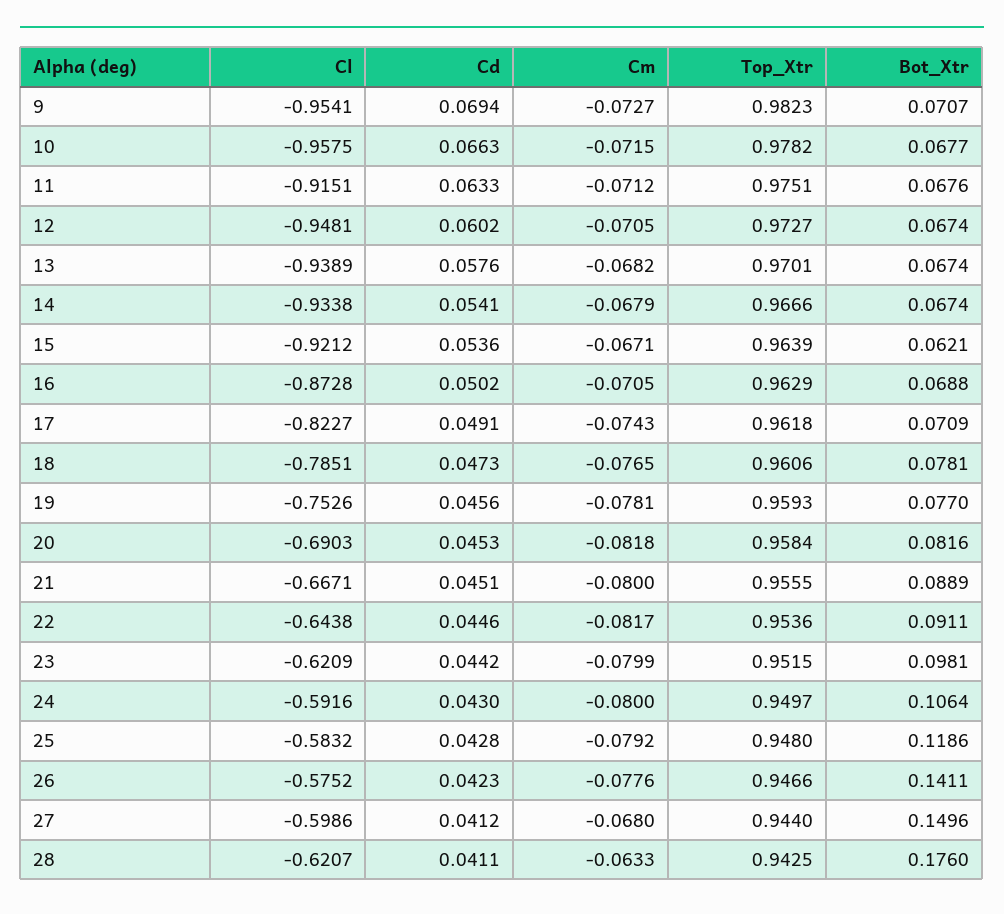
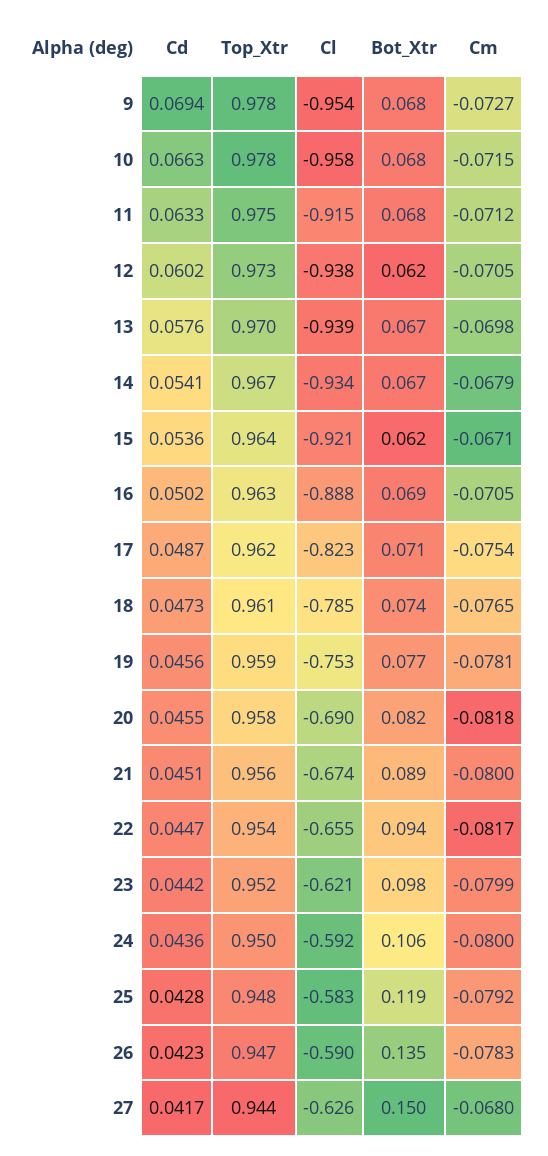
Top_Xtr, 9: 0.9823 -> 0.978
Bot_Xtr, 9: 0.0707 -> 0.068
Cl, 12: -0.9481 -> -0.938
Bot_Xtr, 12: 0.0674 -> 0.062
Cm, 13: -0.0682 -> -0.0698
Cl, 16: -0.8728 -> -0.888
Cd, 17: 0.0491 -> 0.0487
Cm, 17: -0.0743 -> -0.0754
Bot_Xtr, 18: 0.0781 -> 0.074
Cd, 20: 0.0453 -> 0.0455
Cl, 21: -0.6671 -> -0.674
Cl, 22: -0.6438 -> -0.655
Cd, 22: 0.0446 -> 0.0447
Bot_Xtr, 22: 0.0911 -> 0.094
Cd, 24: 0.043 -> 0.0436
Cl, 26: -0.5752 -> -0.59
Cm, 26: -0.0776 -> -0.0783
Bot_Xtr, 26: 0.1411 -> 0.135
Cl, 27: -0.5986 -> -0.626
Cd, 27: 0.0412 -> 0.0417
Cl, 28: -0.6207 -> none
Cd, 28: 0.0411 -> none
Cm, 28: -0.0633 -> none
Top_Xtr, 28: 0.9425 -> none
Bot_Xtr, 28: 0.176 -> none

